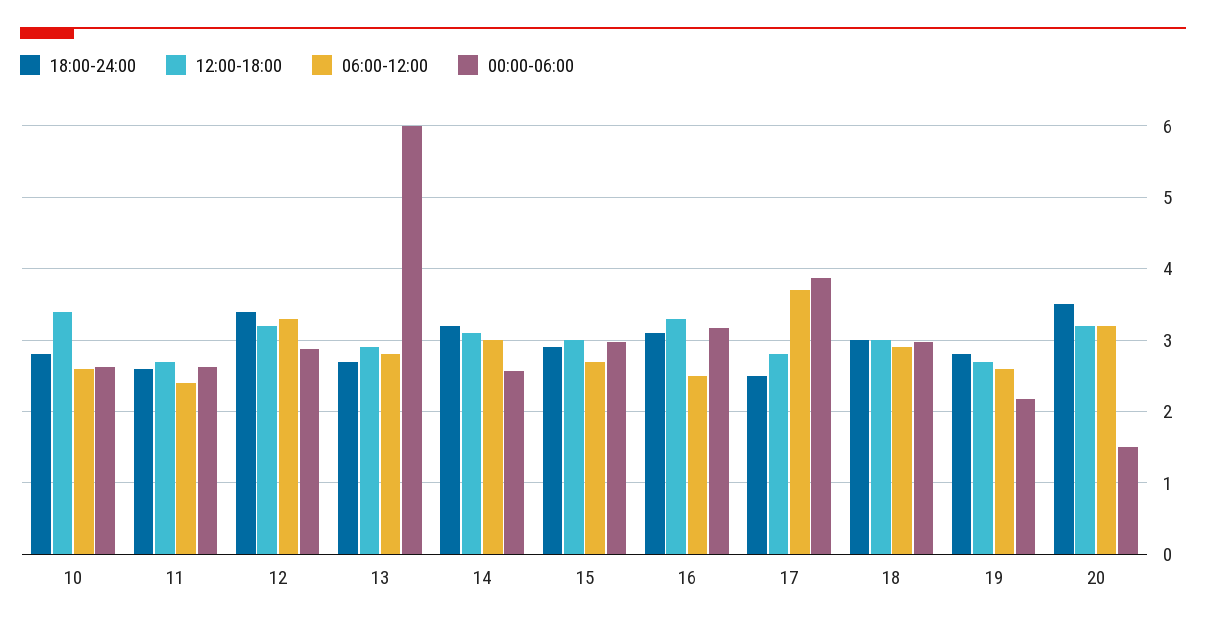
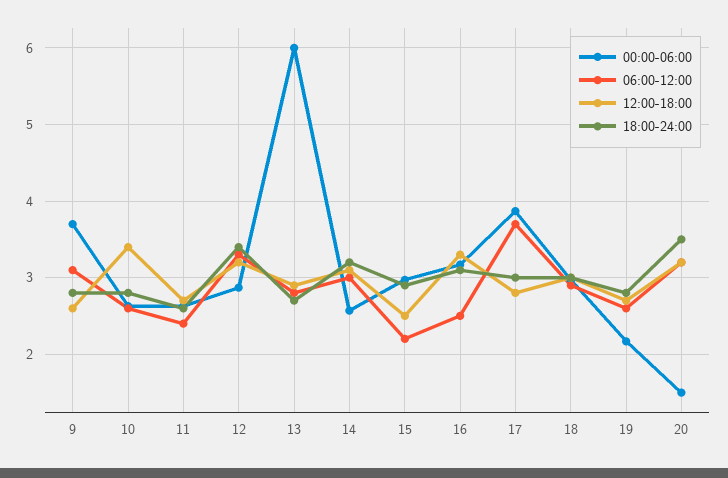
12:00-18:00, 15: 3 -> 2.5
06:00-12:00, 15: 2.7 -> 2.2
18:00-24:00, 17: 2.5 -> 3
00:00-06:00, 9: none -> 3.7
06:00-12:00, 9: none -> 3.1
12:00-18:00, 9: none -> 2.6
18:00-24:00, 9: none -> 2.8

